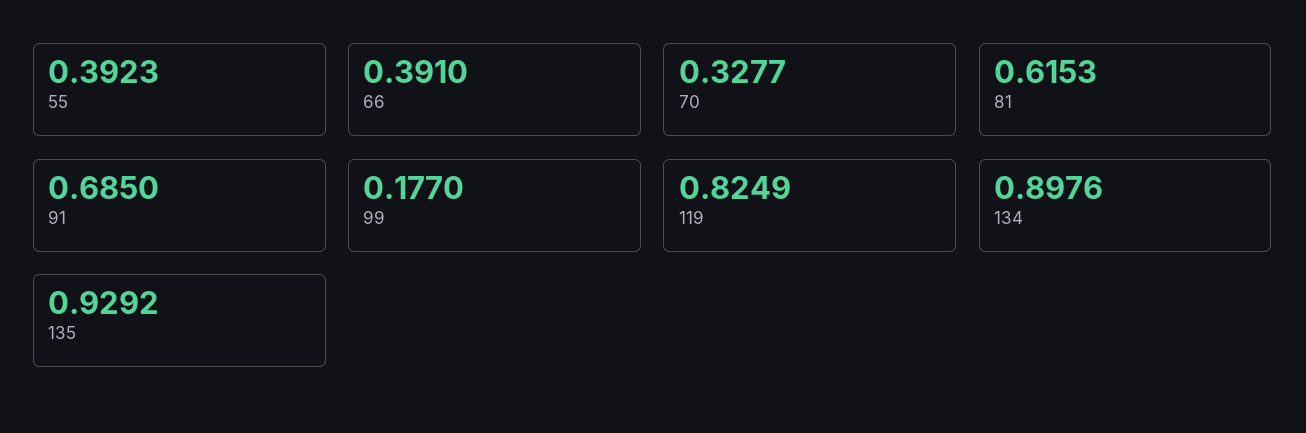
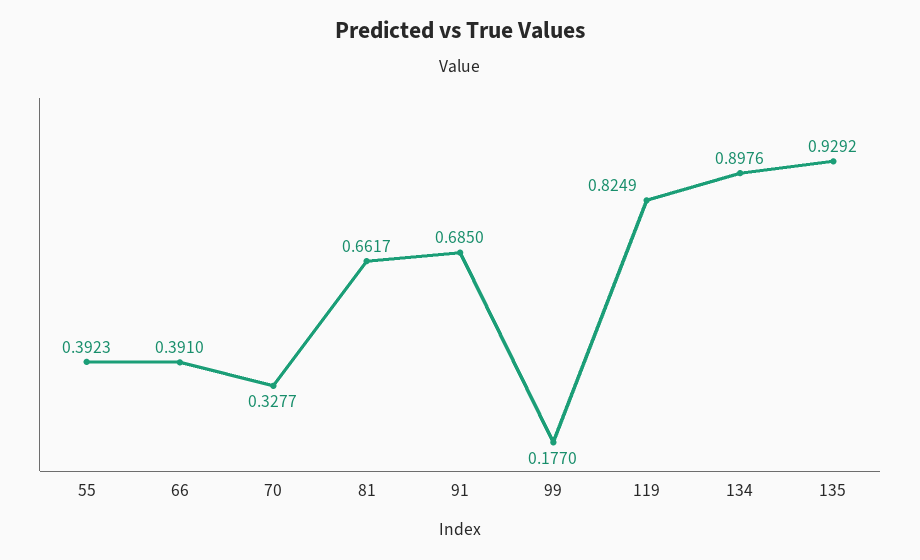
81: 0.6153 -> 0.6617

